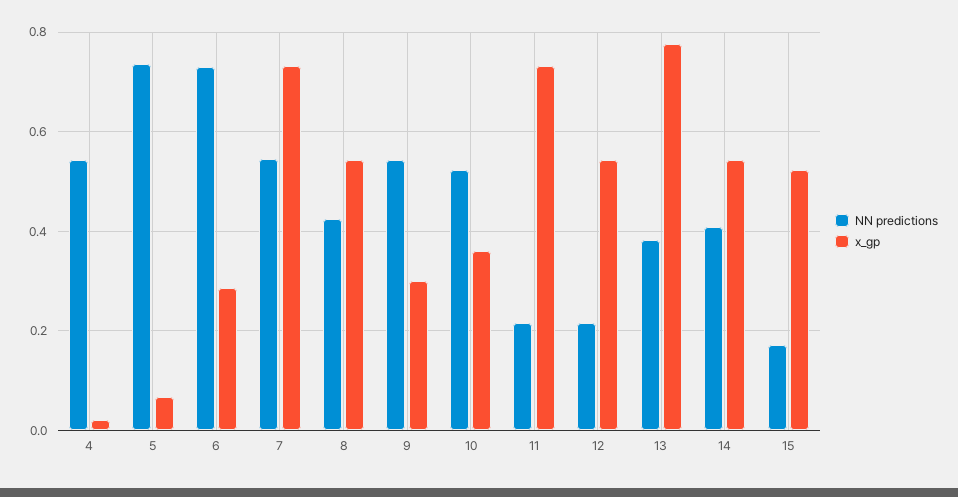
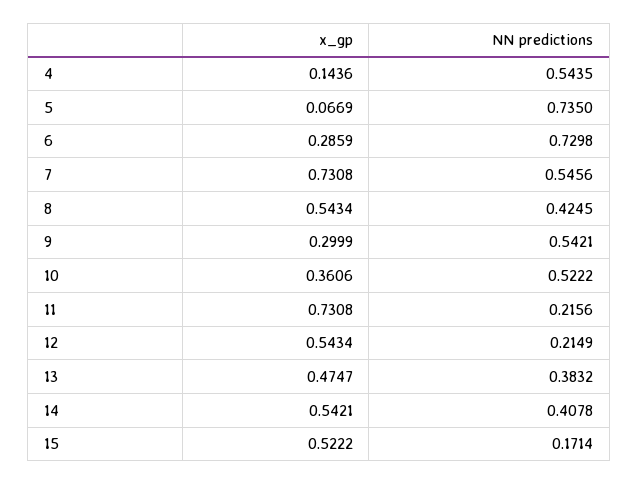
x_gp, 4: 0.02 -> 0.1436
x_gp, 13: 0.78 -> 0.4747

